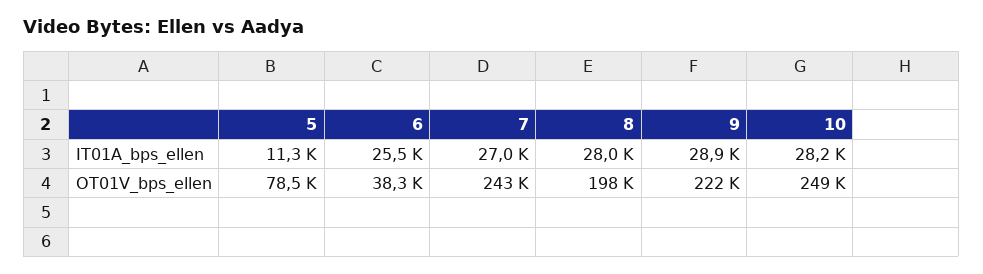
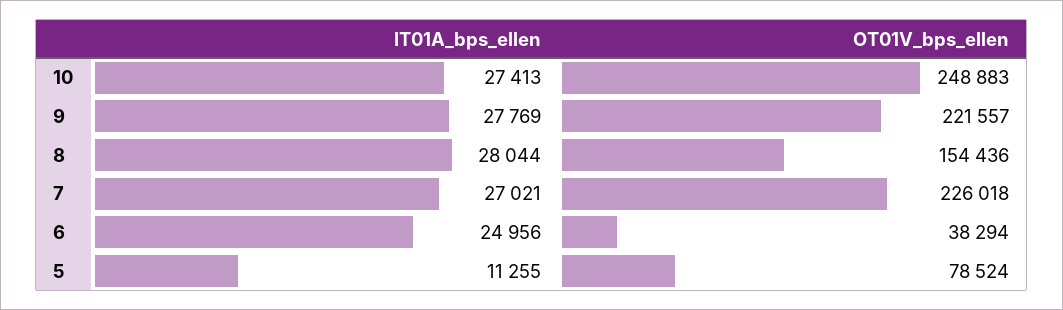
6, IT01A_bps_ellen: 25500 -> 24956
9, IT01A_bps_ellen: 28900 -> 27769
10, IT01A_bps_ellen: 28200 -> 27413
7, OT01V_bps_ellen: 243000 -> 226018
8, OT01V_bps_ellen: 198000 -> 154436

